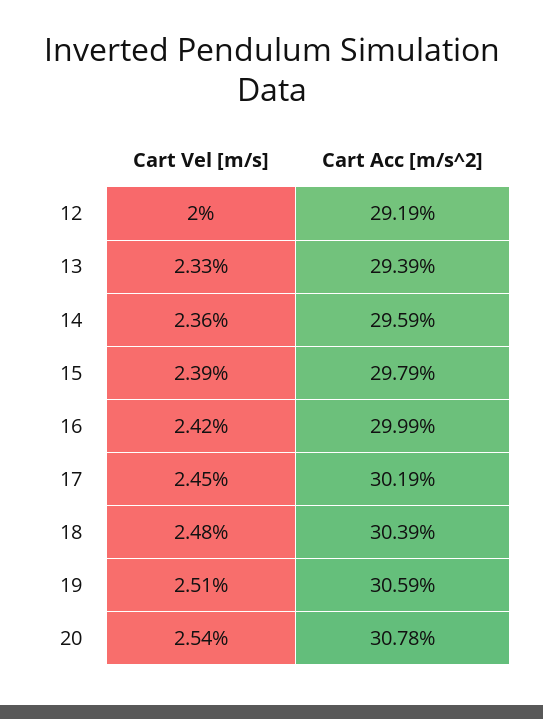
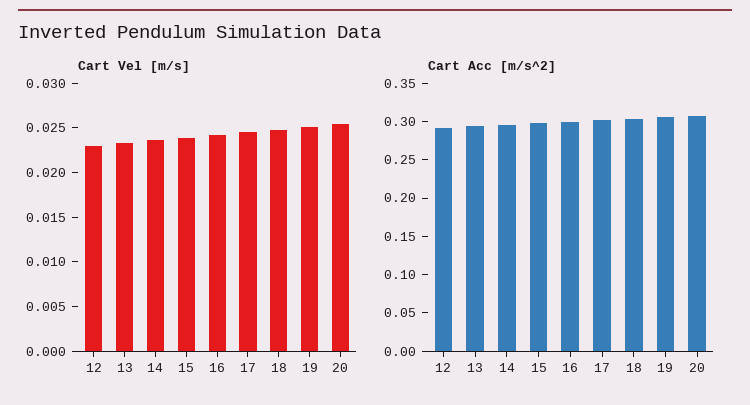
Cart Vel [m/s], 12: 0.02 -> 0.023

